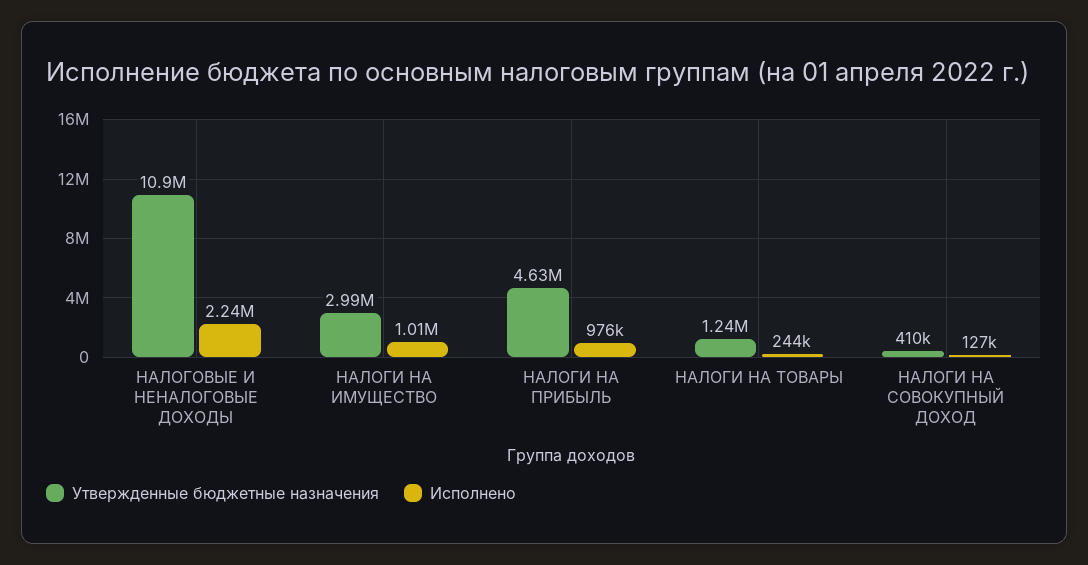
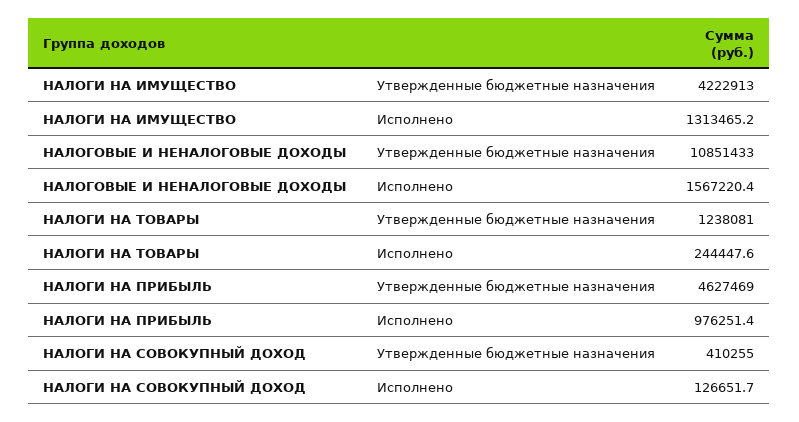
Исполнено, НАЛОГОВЫЕ И НЕНАЛОГОВЫЕ ДОХОДЫ: 2240000 -> 1567220.4
Утвержденные бюджетные назначения, НАЛОГИ НА ИМУЩЕСТВО: 2990000 -> 4222913
Исполнено, НАЛОГИ НА ИМУЩЕСТВО: 1010000 -> 1313465.2

